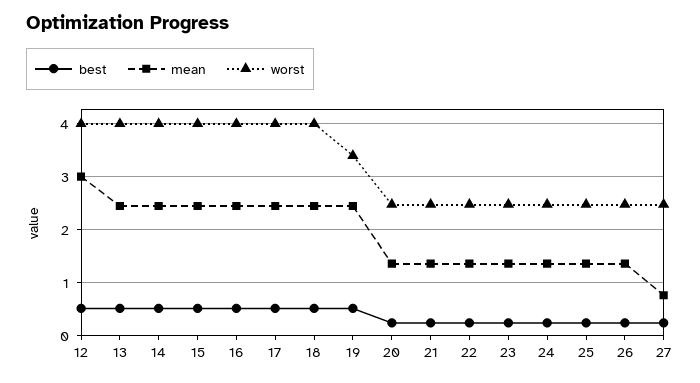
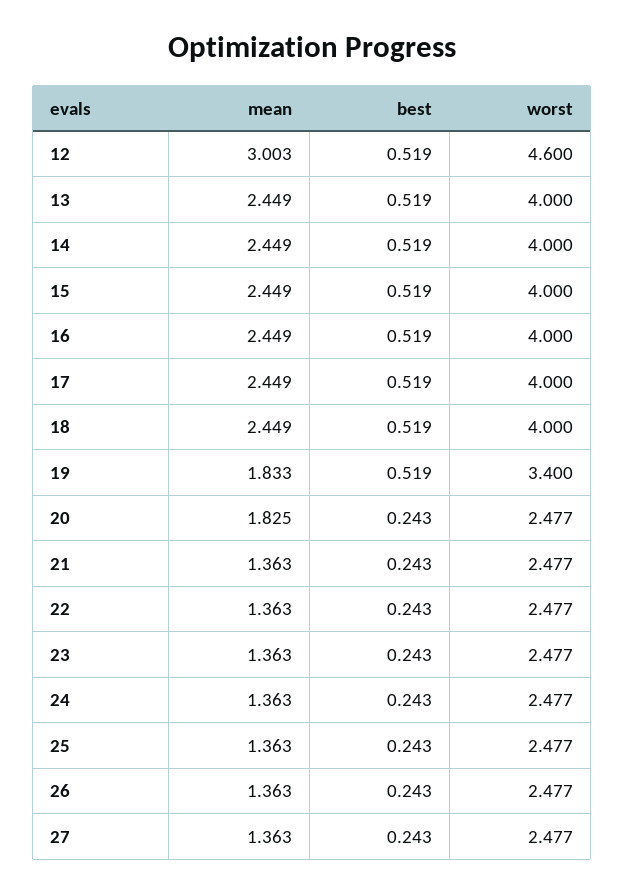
worst, 12: 4 -> 4.6
mean, 19: 2.4 -> 1.833
mean, 20: 1.4 -> 1.825
mean, 27: 0.8 -> 1.363

